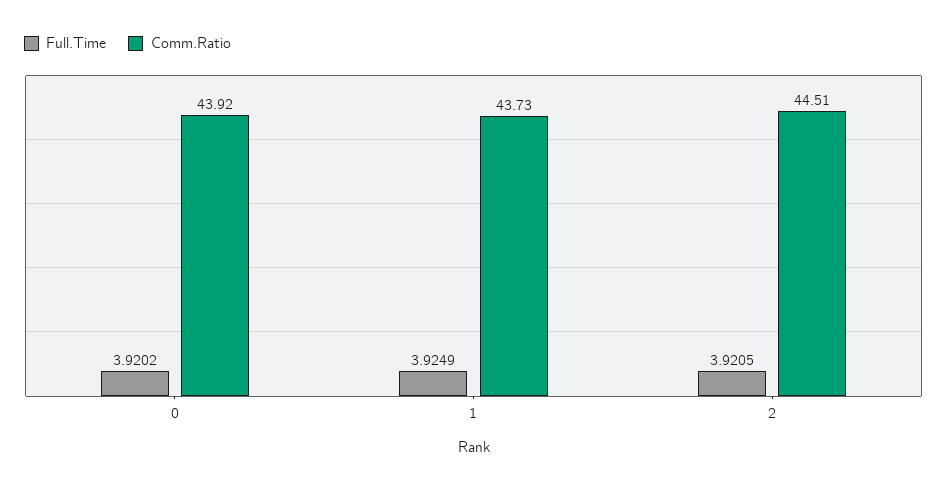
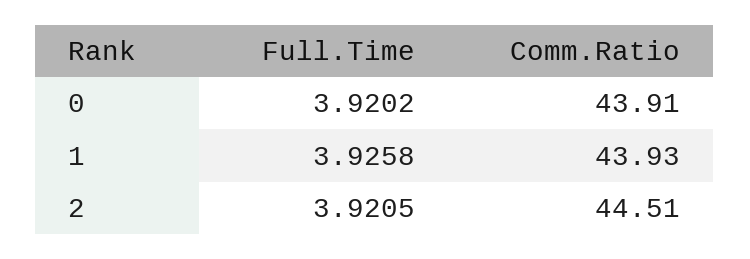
Comm.Ratio, 0: 43.92 -> 43.91
Full.Time, 1: 3.9249 -> 3.9258
Comm.Ratio, 1: 43.73 -> 43.93

